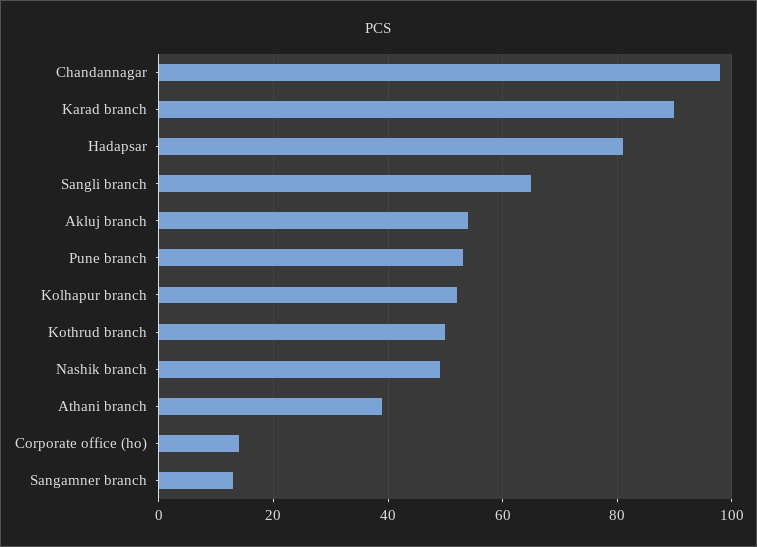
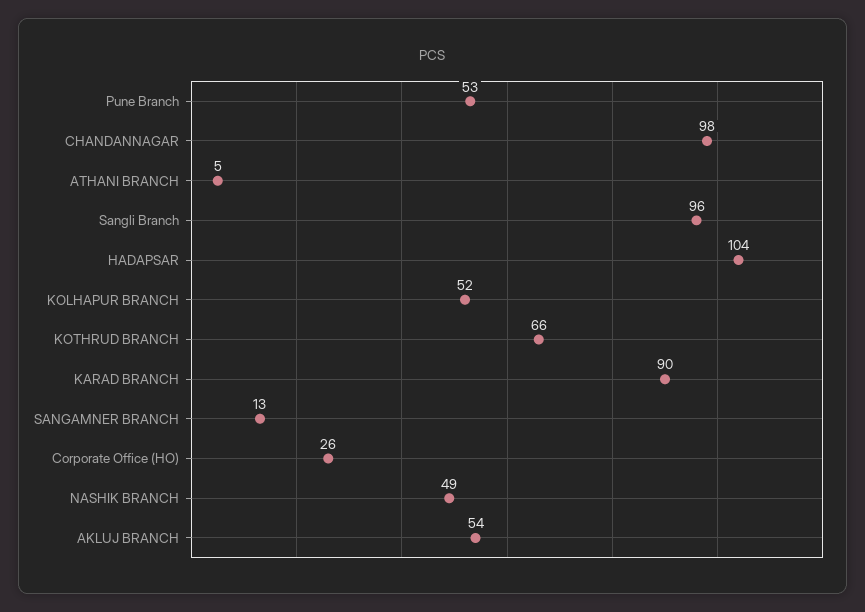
Hadapsar: 80 -> 104
Sangli branch: 65 -> 96
Kothrud branch: 50 -> 66
Athani branch: 40 -> 5
Corporate office (ho): 15 -> 26

